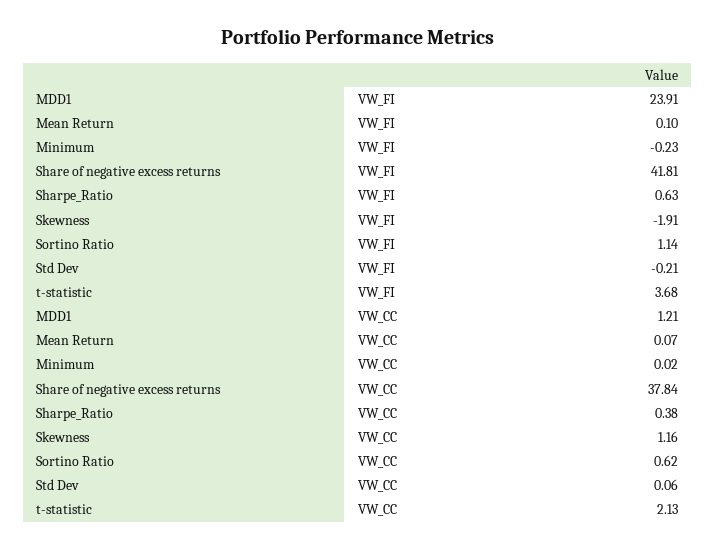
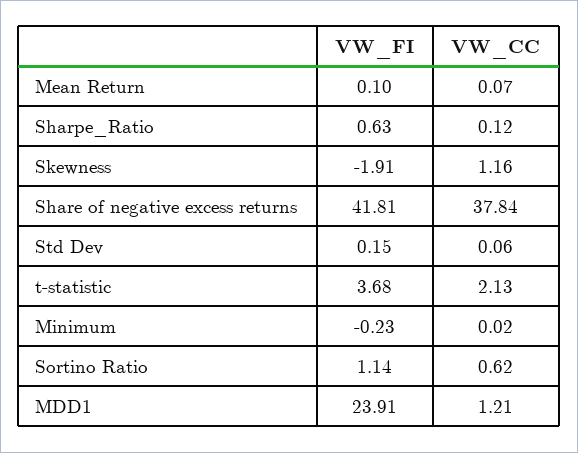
Std Dev, VW_FI: -0.21 -> 0.15
Sharpe_Ratio, VW_CC: 0.38 -> 0.12

